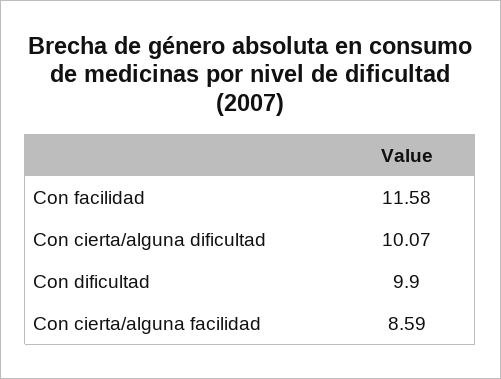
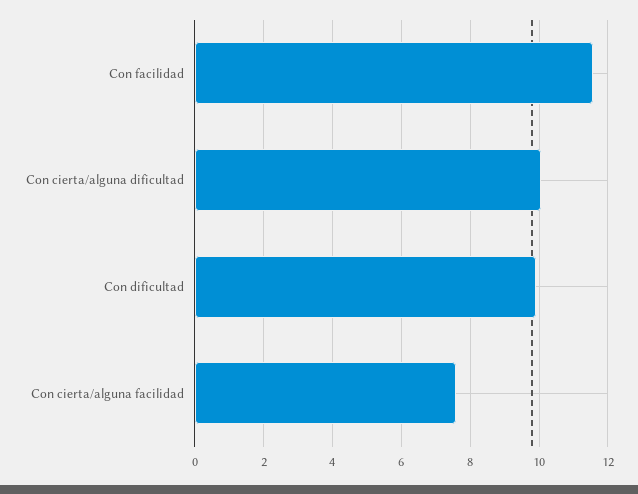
Con cierta/alguna facilidad: 8.59 -> 7.6

